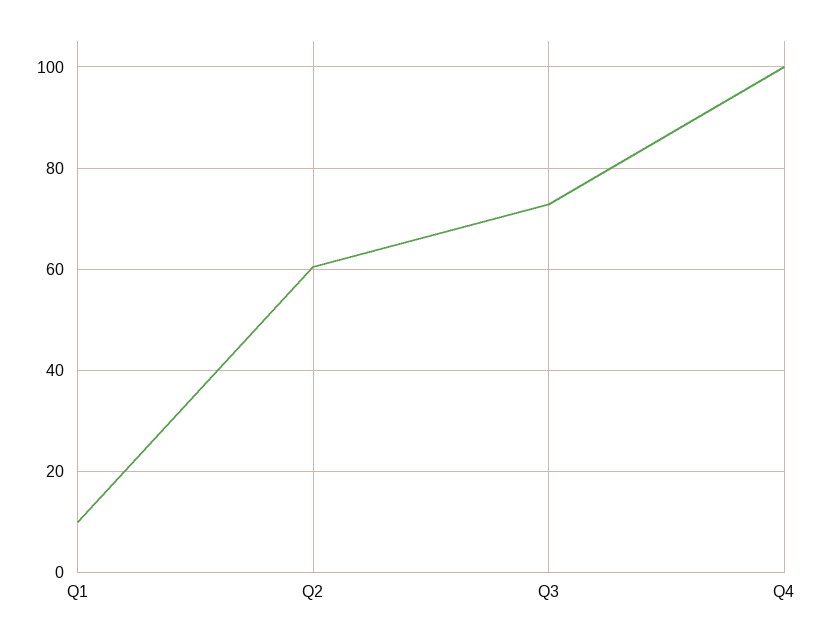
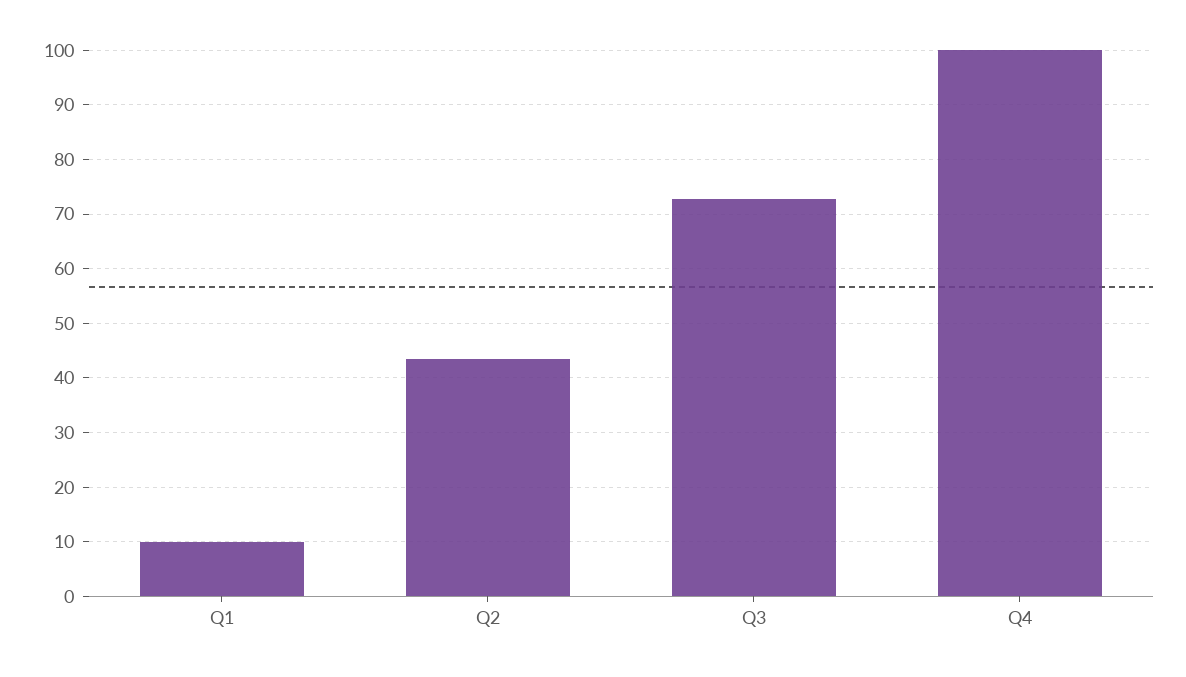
Q2: 60 -> 44

